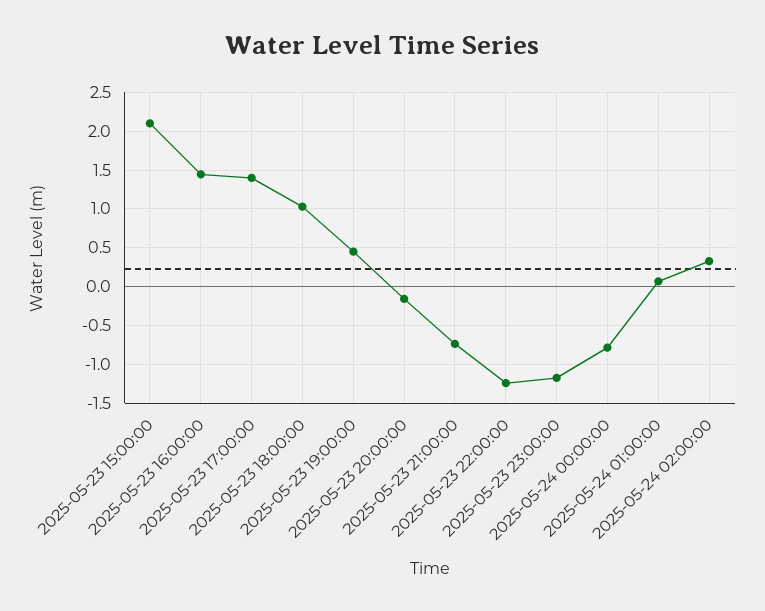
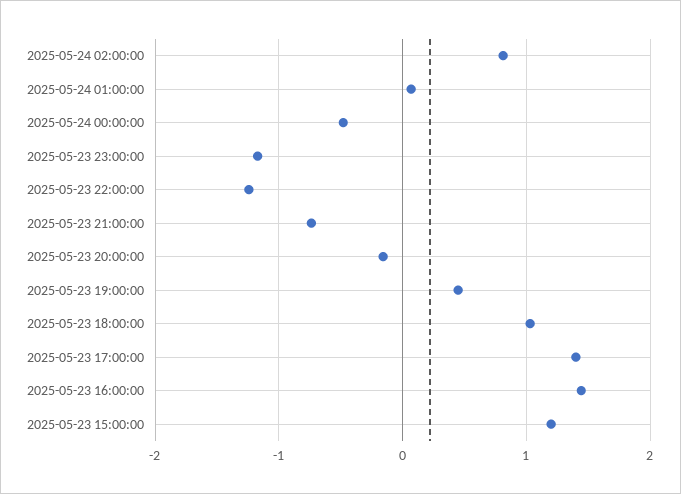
2025-05-23 15:00:00: 2.1 -> 1.2
2025-05-24 00:00:00: -0.8 -> -0.5
2025-05-24 02:00:00: 0.3 -> 0.8

